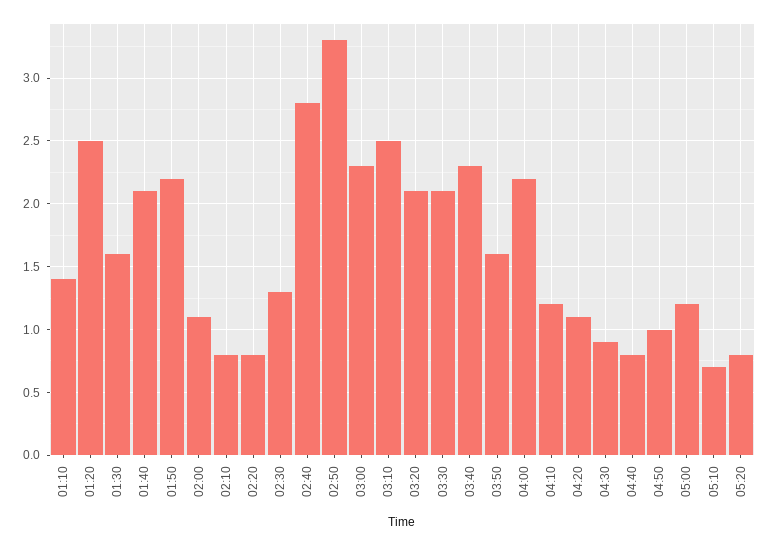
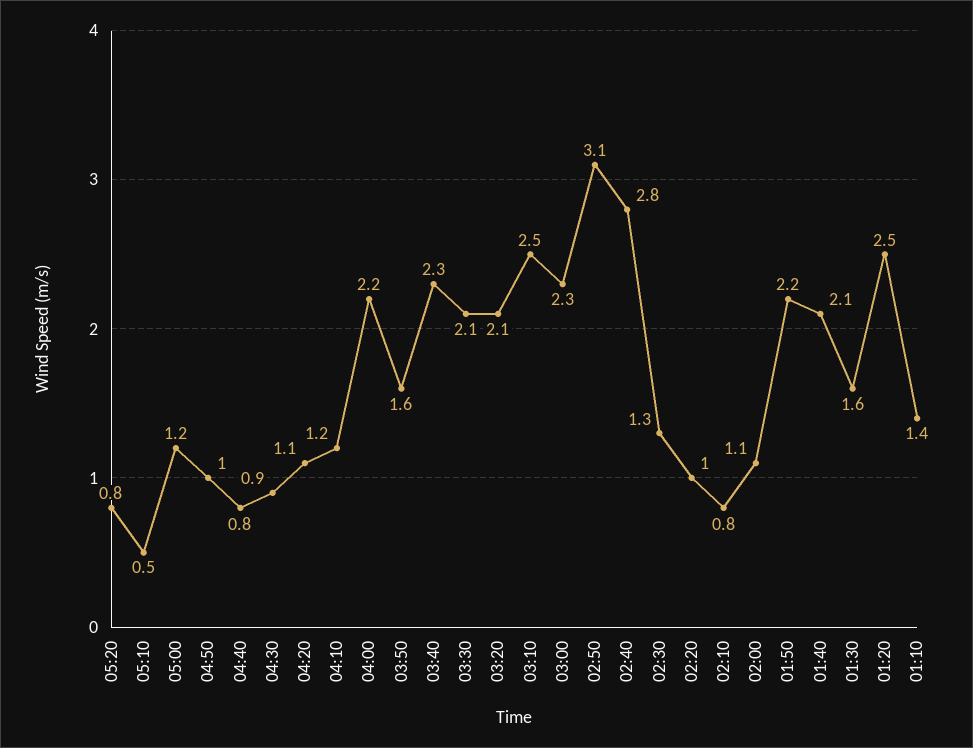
02:20: 0.8 -> 1
02:50: 3.3 -> 3.1
05:10: 0.7 -> 0.5

